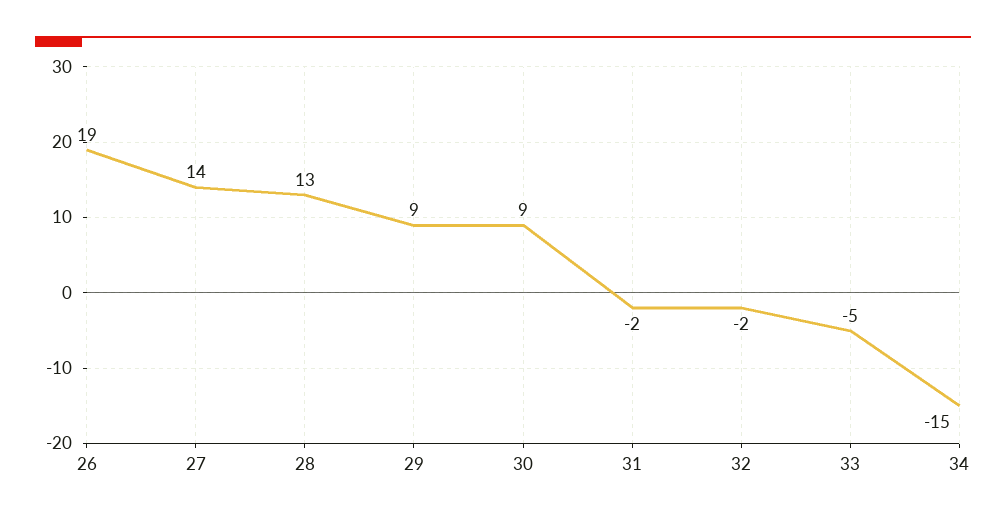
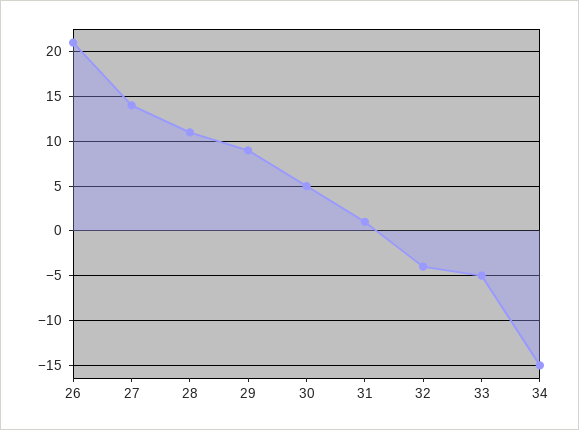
26: 19 -> 21
28: 13 -> 11
30: 9 -> 5
31: -2 -> 1
32: -2 -> -4

